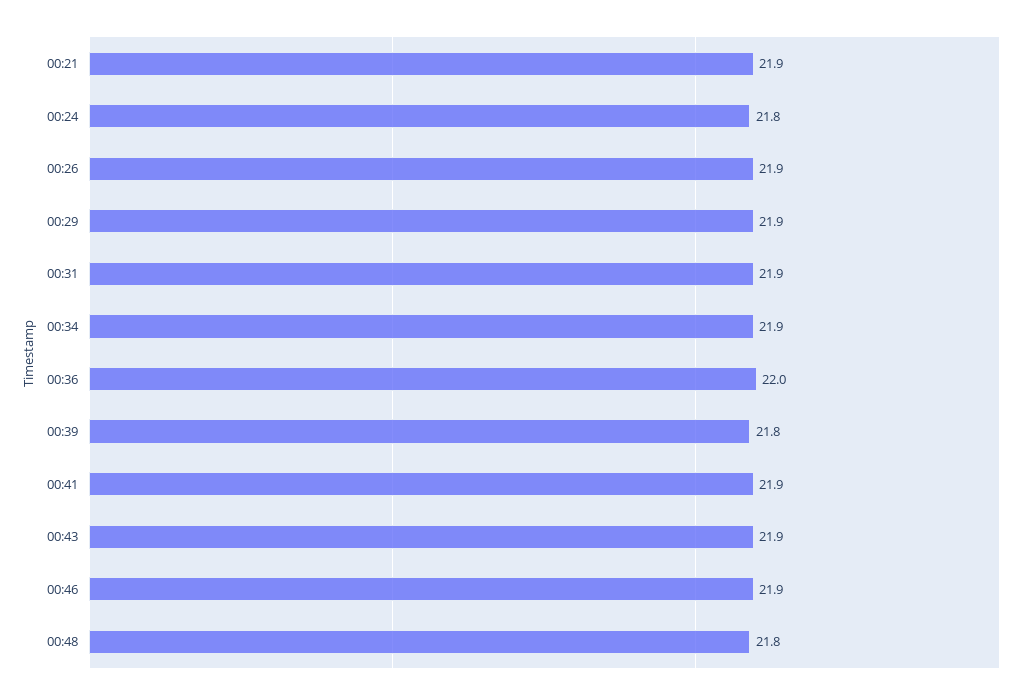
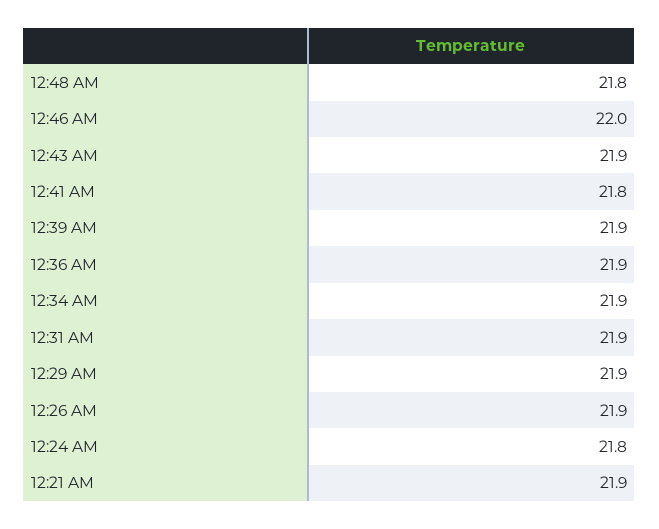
00:36: 22 -> 21.9
00:39: 21.8 -> 21.9
00:41: 21.9 -> 21.8
00:46: 21.9 -> 22

